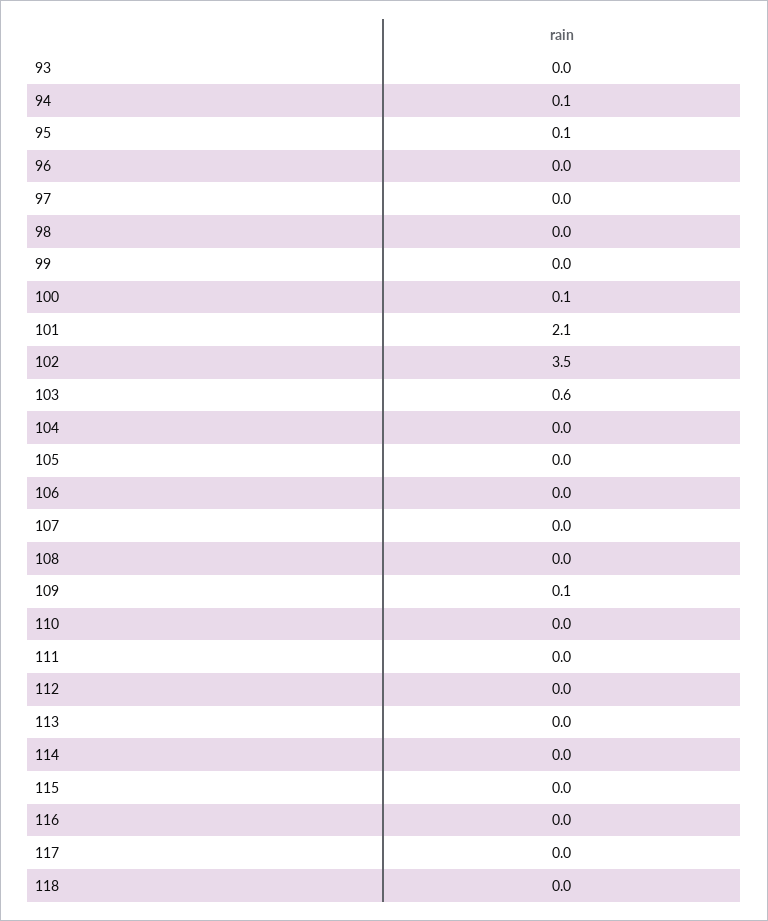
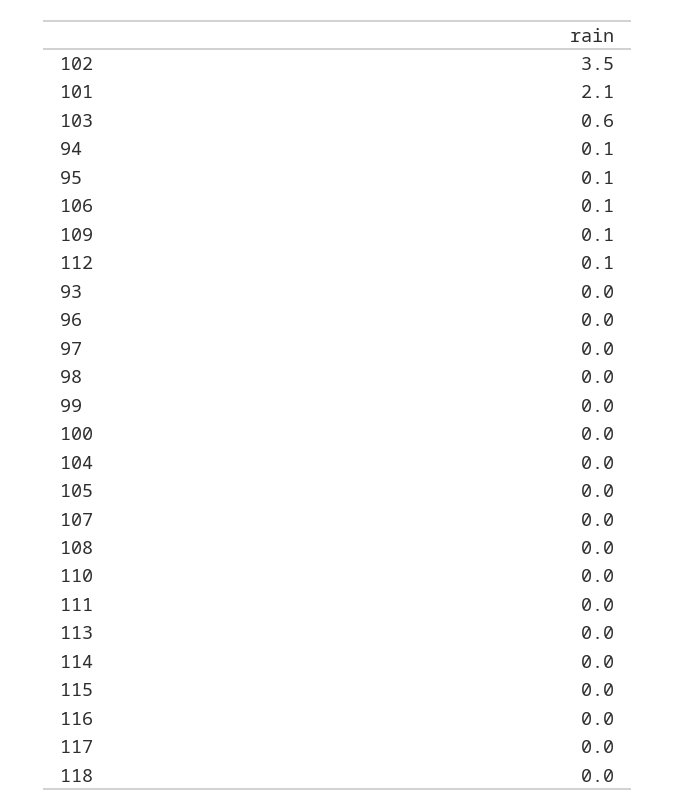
100: 0.1 -> 0
106: 0 -> 0.1
112: 0 -> 0.1

